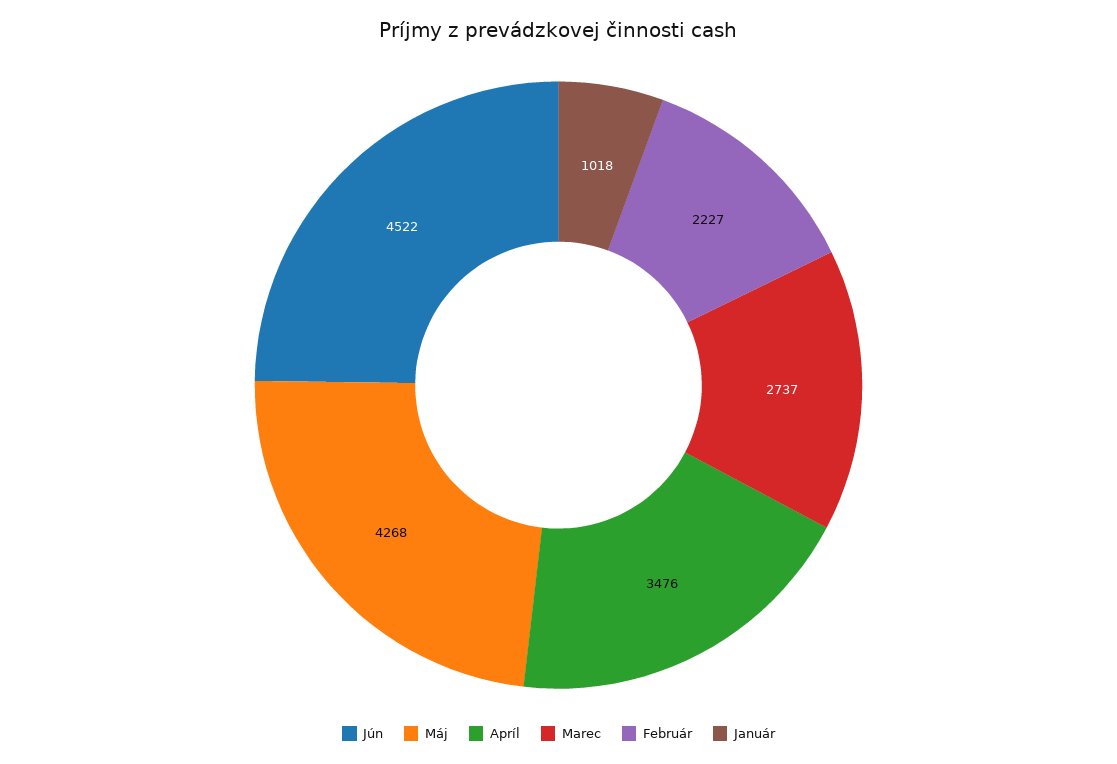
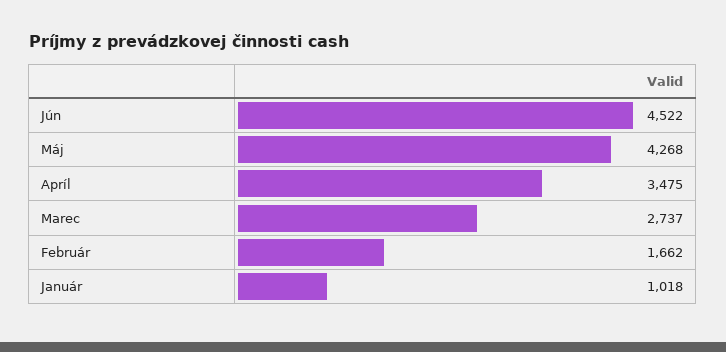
Apríl: 3476 -> 3475
Február: 2227 -> 1662

